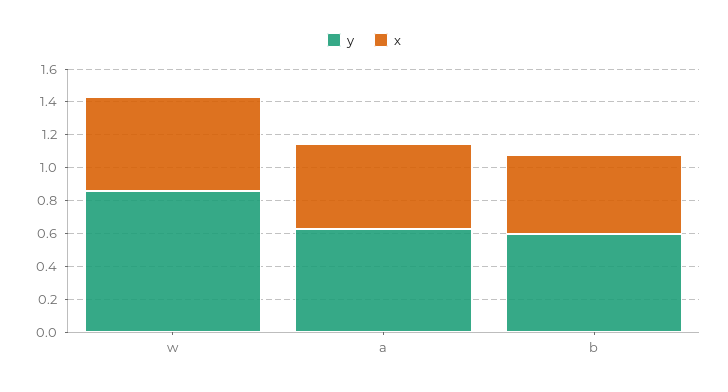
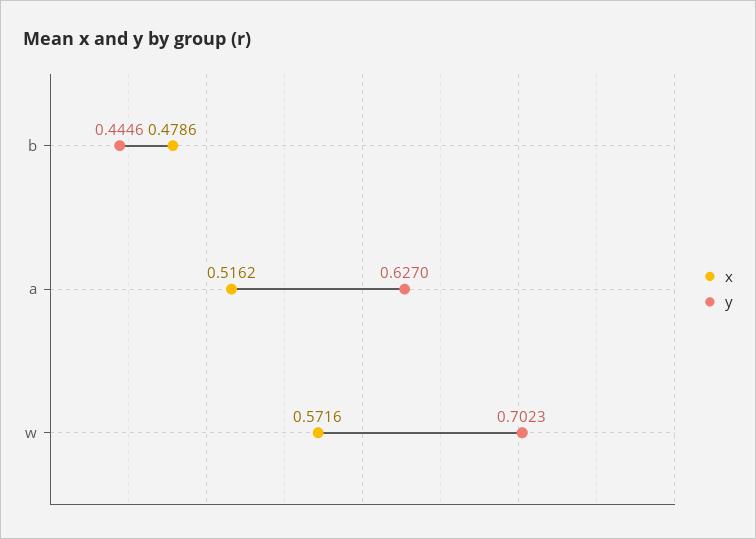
y, w: 0.85 -> 0.7023
y, b: 0.6 -> 0.4446

